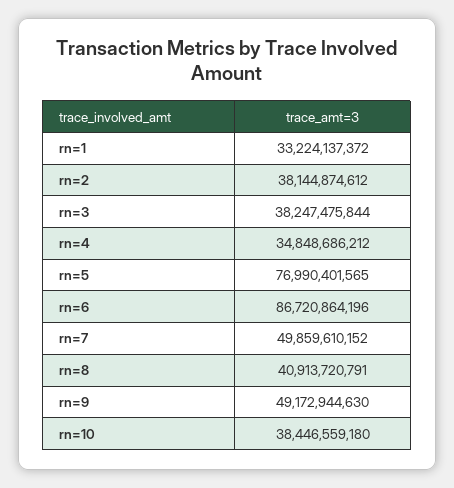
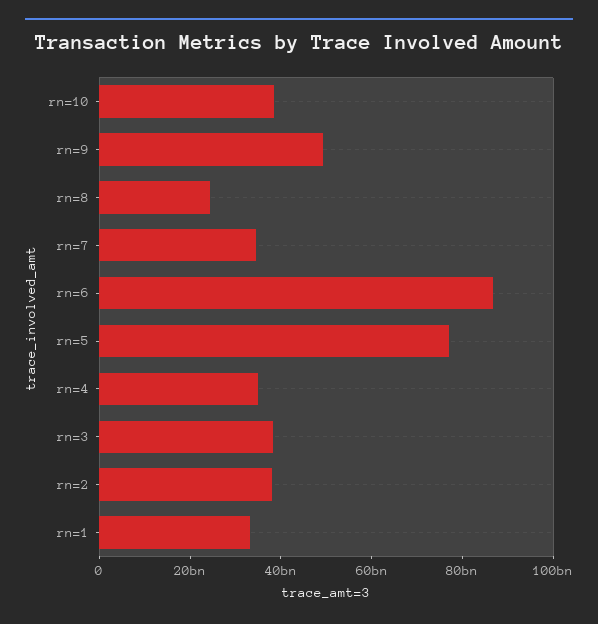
rn=7: 49859610152 -> 35000000000
rn=8: 40913720791 -> 25000000000

